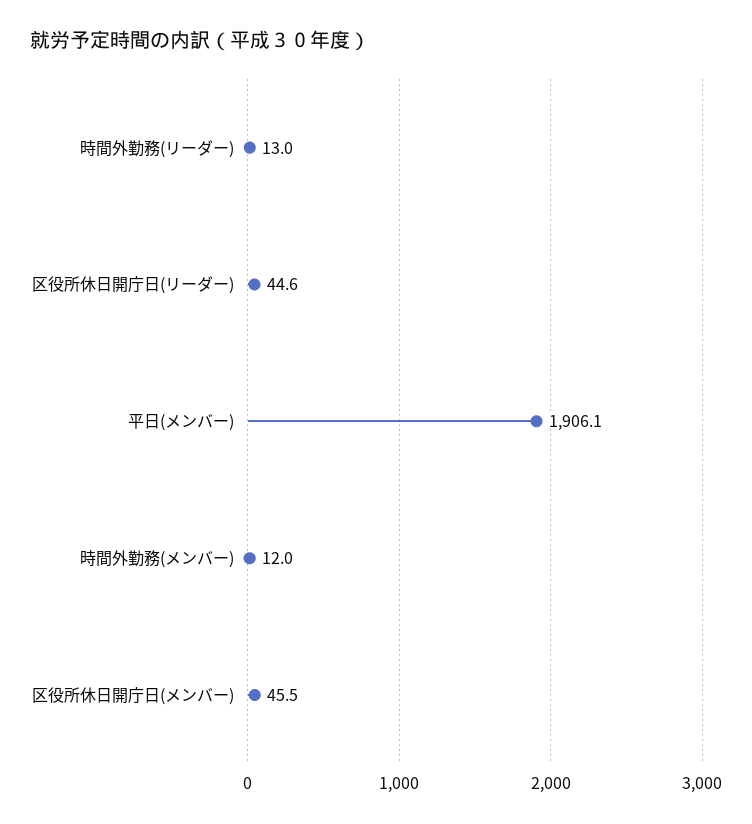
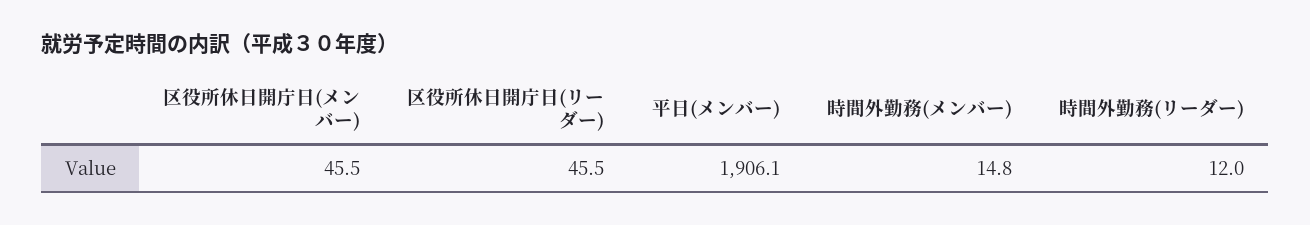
時間外勤務(リーダー): 13 -> 12
区役所休日開庁日(リーダー): 44.6 -> 45.5
時間外勤務(メンバー): 12 -> 14.8

